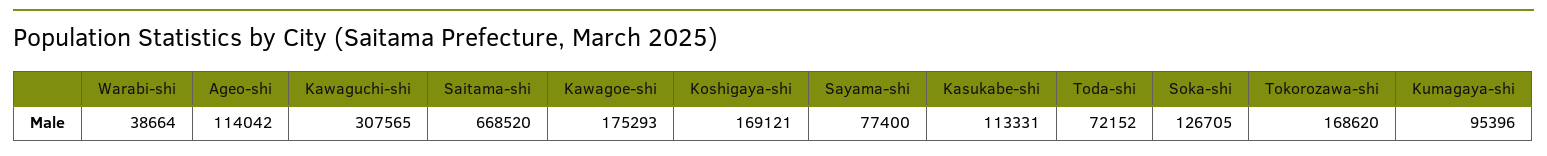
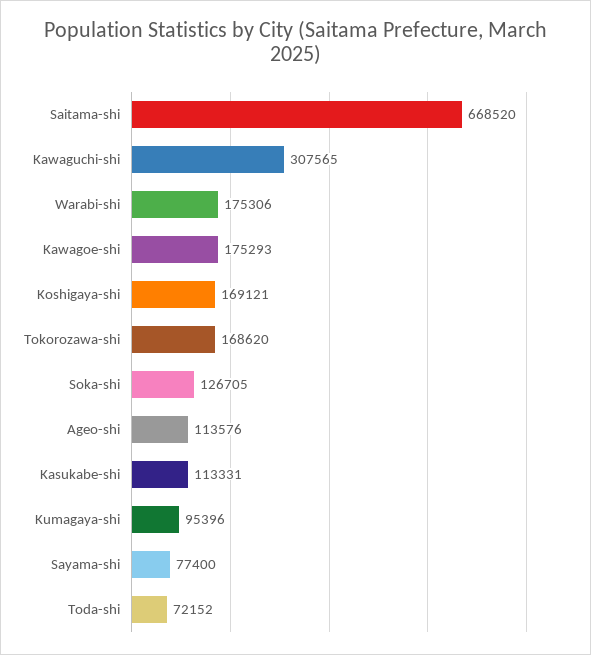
Warabi-shi: 38664 -> 175306
Ageo-shi: 114042 -> 113576

